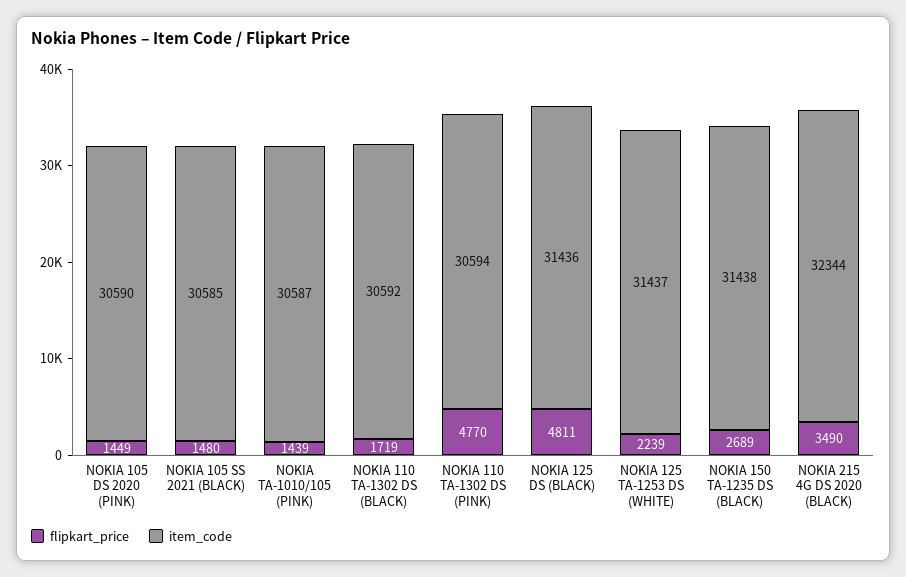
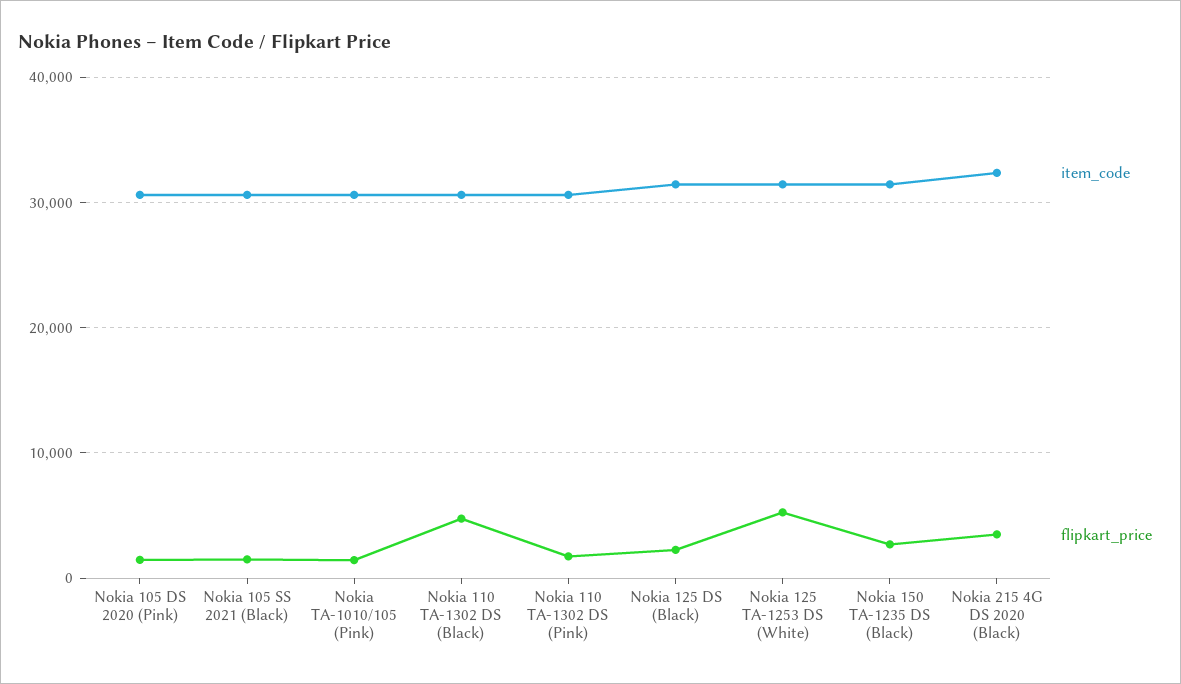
flipkart_price, NOKIA 110 TA-1302 DS (BLACK): 1719 -> 5000
flipkart_price, NOKIA 110 TA-1302 DS (PINK): 4770 -> 2000
flipkart_price, NOKIA 125 DS (BLACK): 4811 -> 2000
flipkart_price, NOKIA 125 TA-1253 DS (WHITE): 2239 -> 5000

